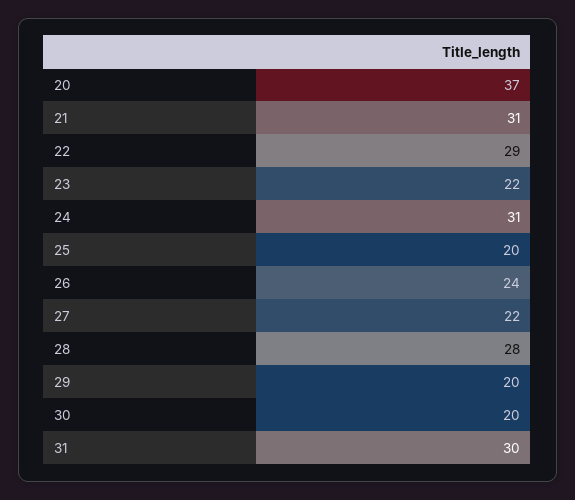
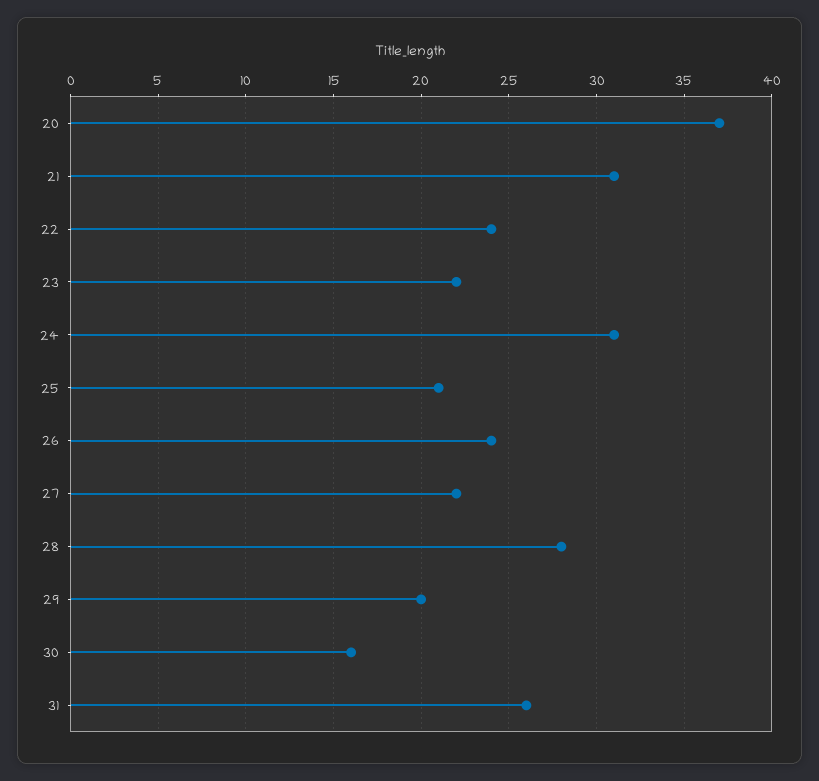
22: 29 -> 24
25: 20 -> 21
30: 20 -> 16
31: 30 -> 26

